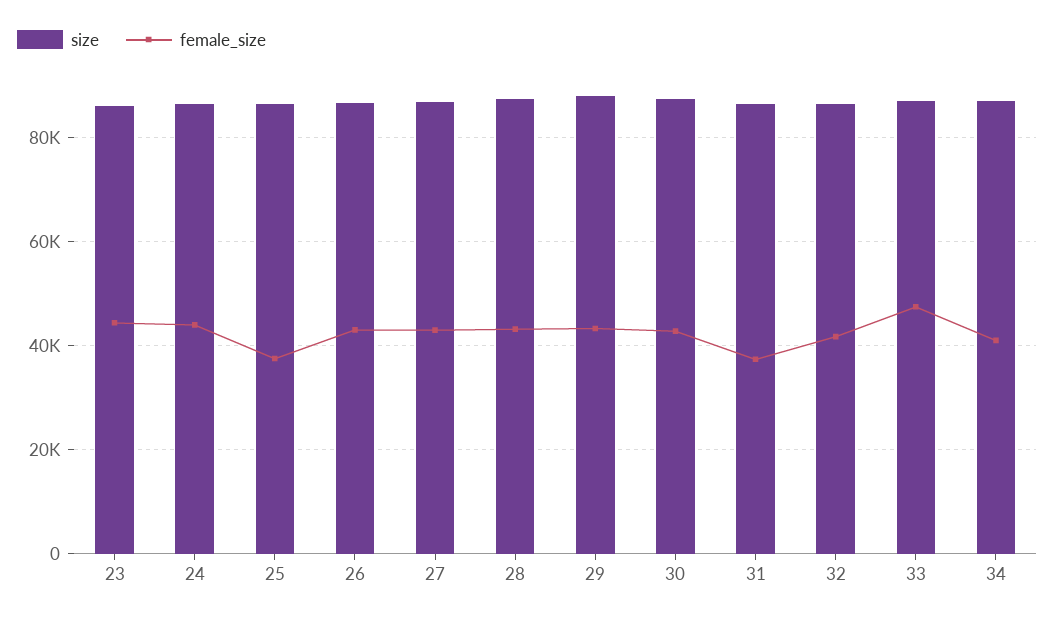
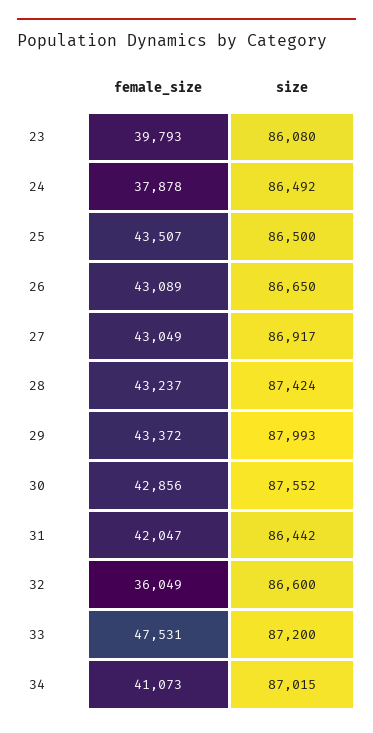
female_size, 23: 44000 -> 39793
female_size, 24: 44000 -> 37878
female_size, 25: 38000 -> 43507
female_size, 31: 38000 -> 42047
female_size, 32: 42000 -> 36049

